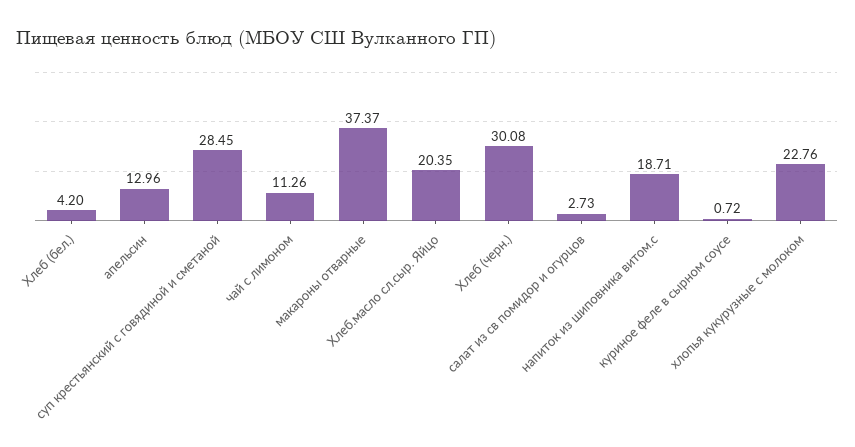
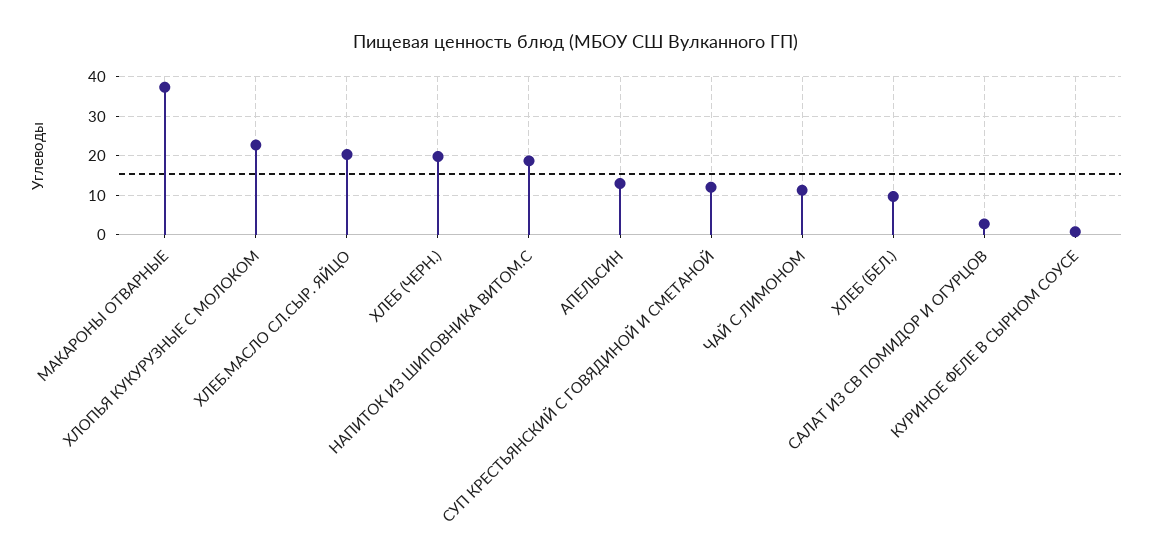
Хлеб (бел.): 4.2 -> 10
суп крестьянский с говядиной и сметаной: 28.45 -> 12
Хлеб (черн.): 30.08 -> 20

